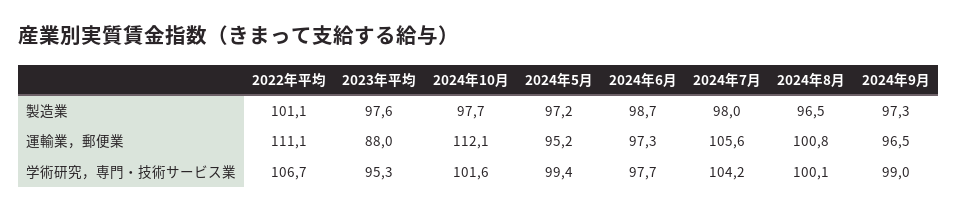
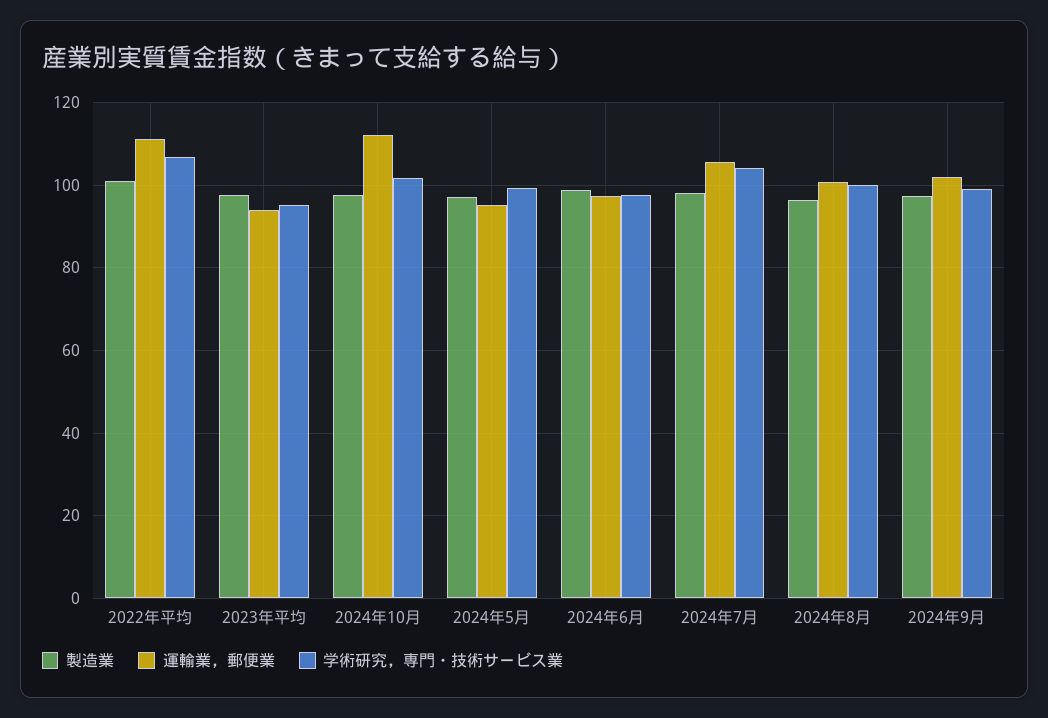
運輸業，郵便業, 2023年平均: 88 -> 94
運輸業，郵便業, 2024年9月: 96.5 -> 102

